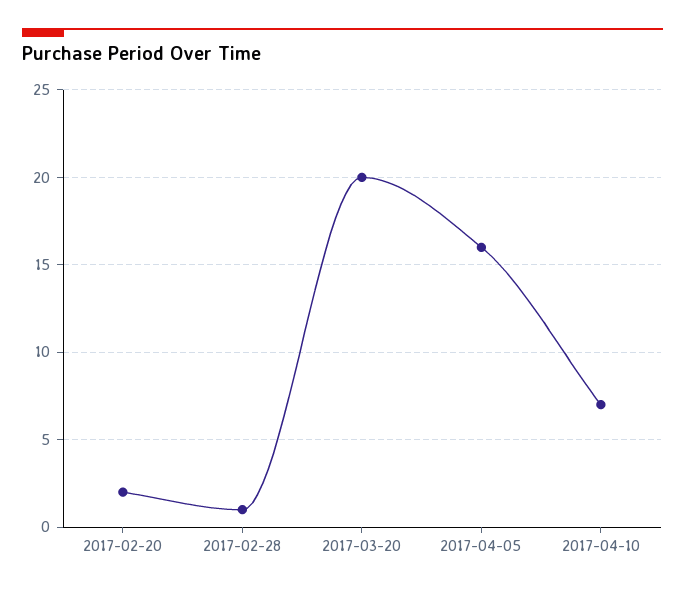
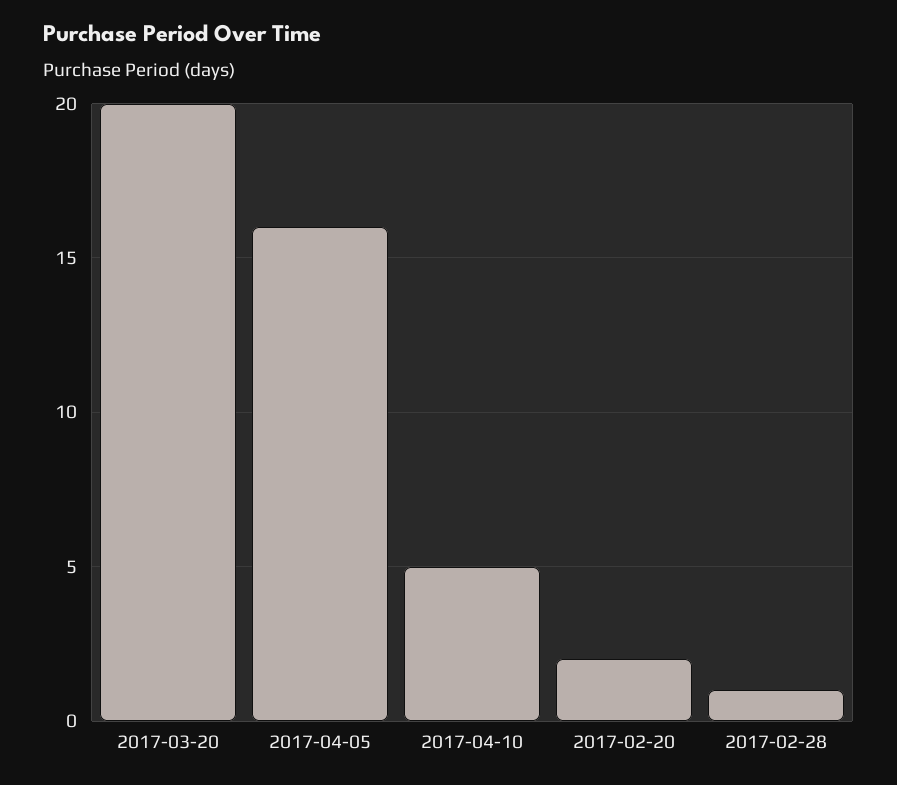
2017-04-10: 7 -> 5

